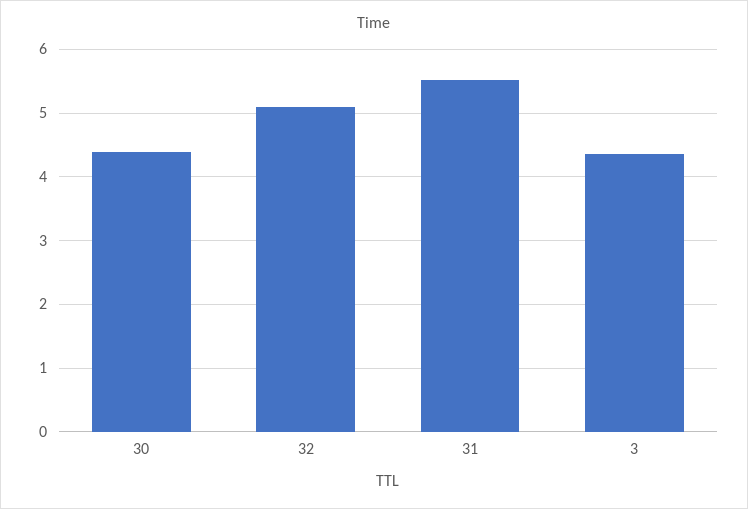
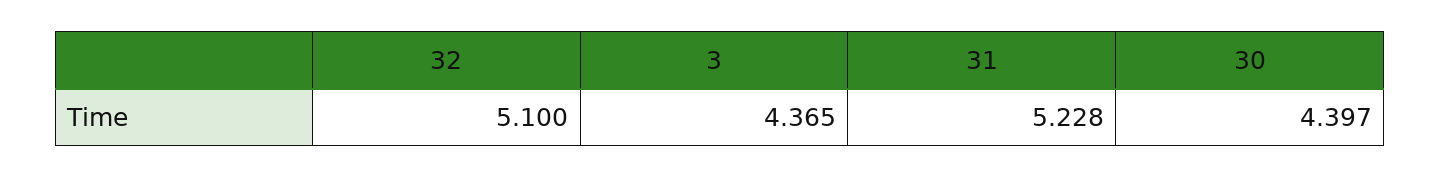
31: 5.5 -> 5.228

